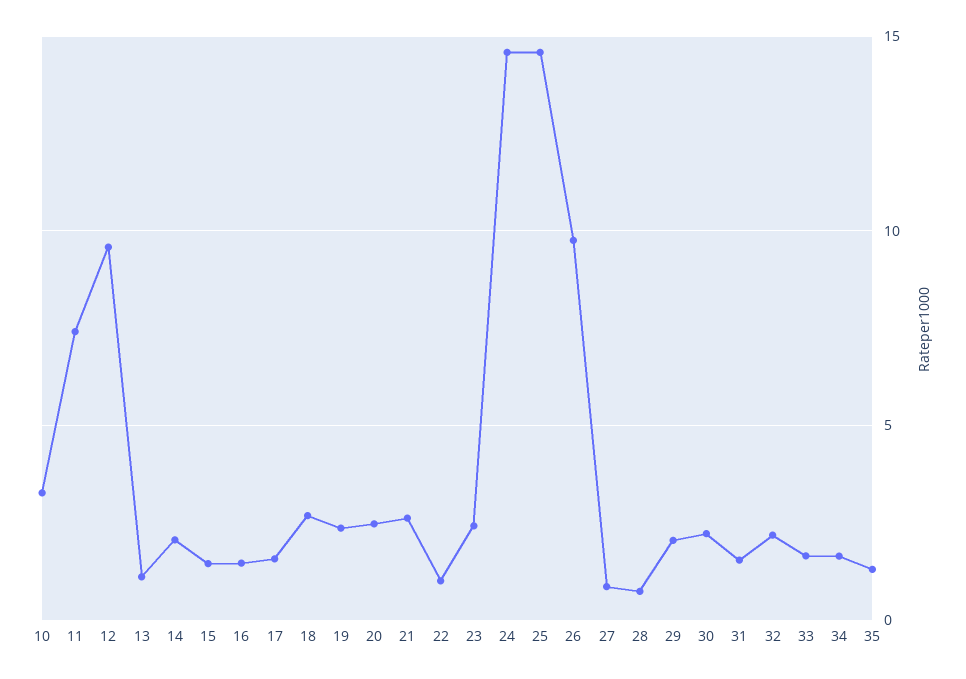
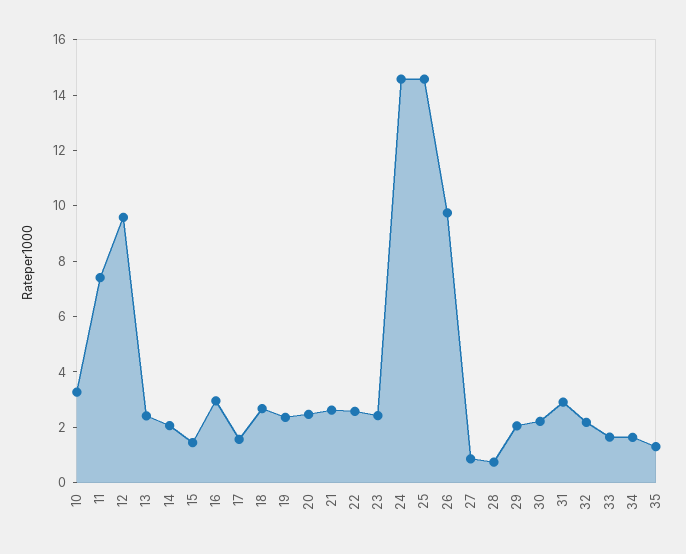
13: 1 -> 2.5
16: 1.5 -> 3
22: 1 -> 2.5
31: 1.5 -> 3

